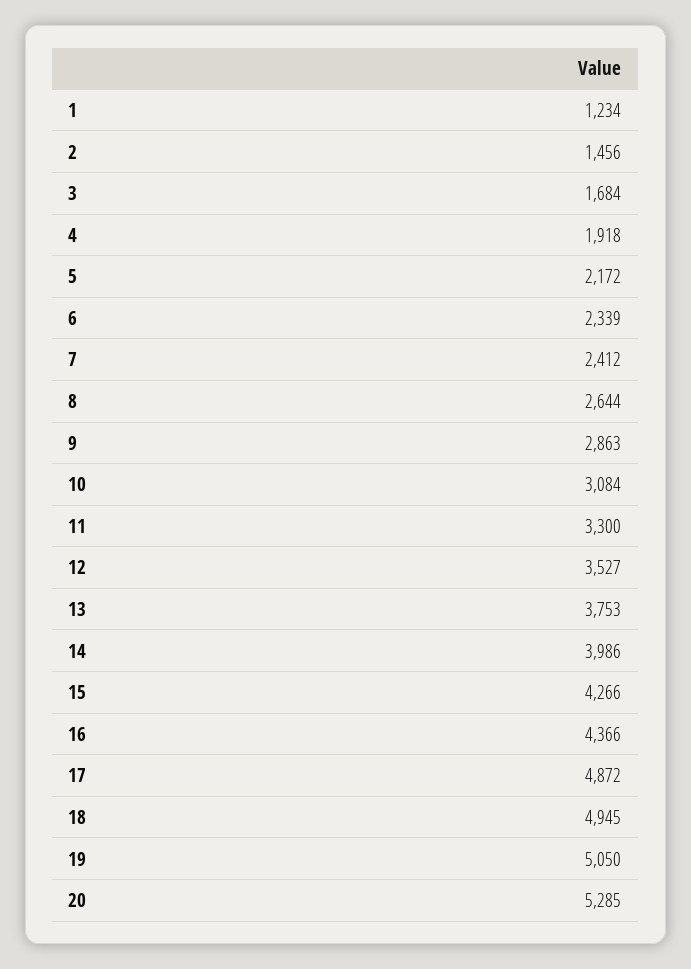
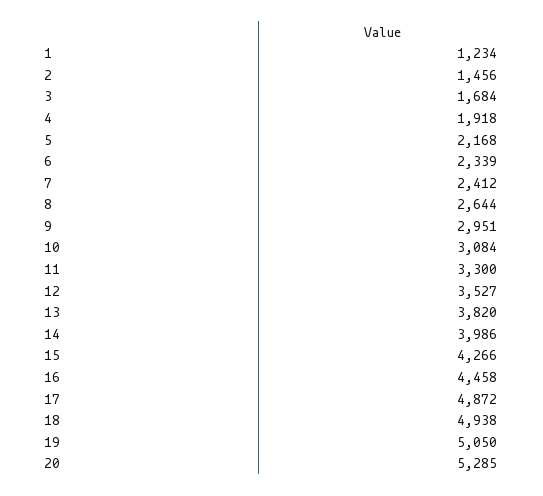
5: 2172 -> 2168
9: 2863 -> 2951
13: 3753 -> 3820
16: 4366 -> 4458
18: 4945 -> 4938

